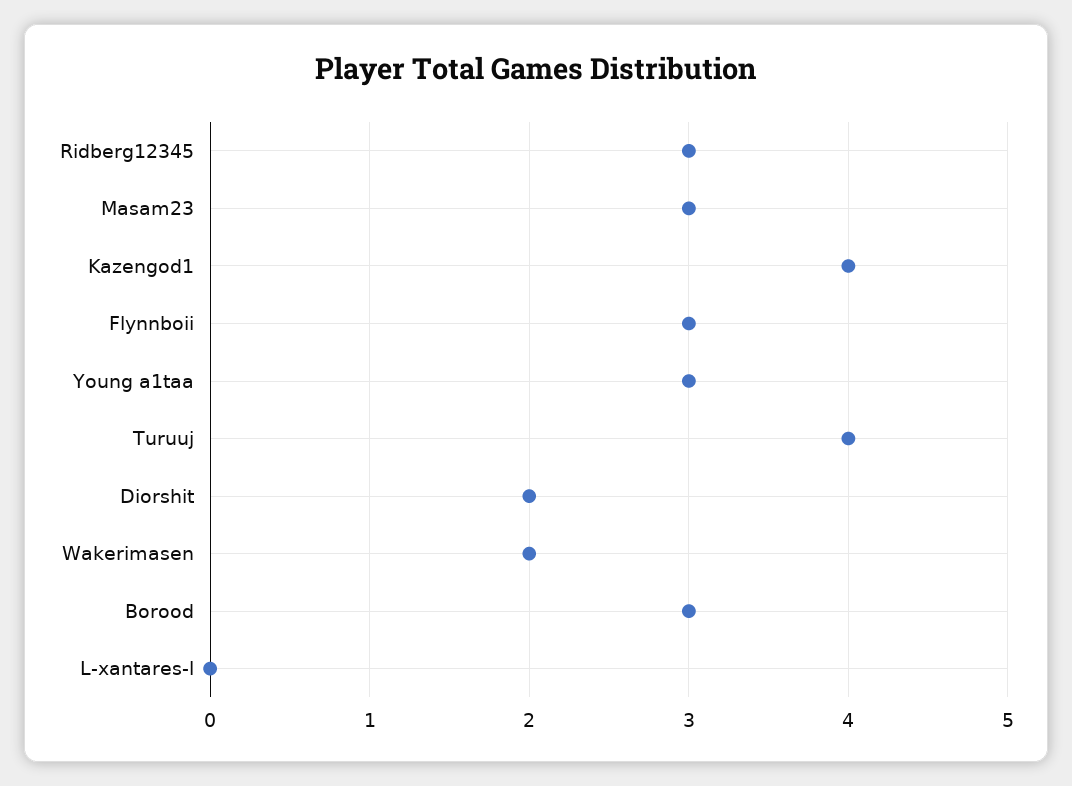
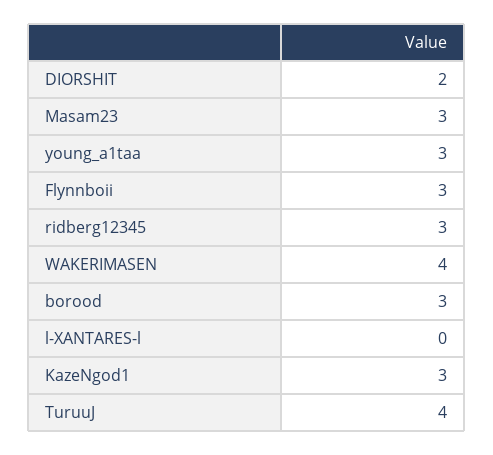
Kazengod1: 4 -> 3
Wakerimasen: 2 -> 4

